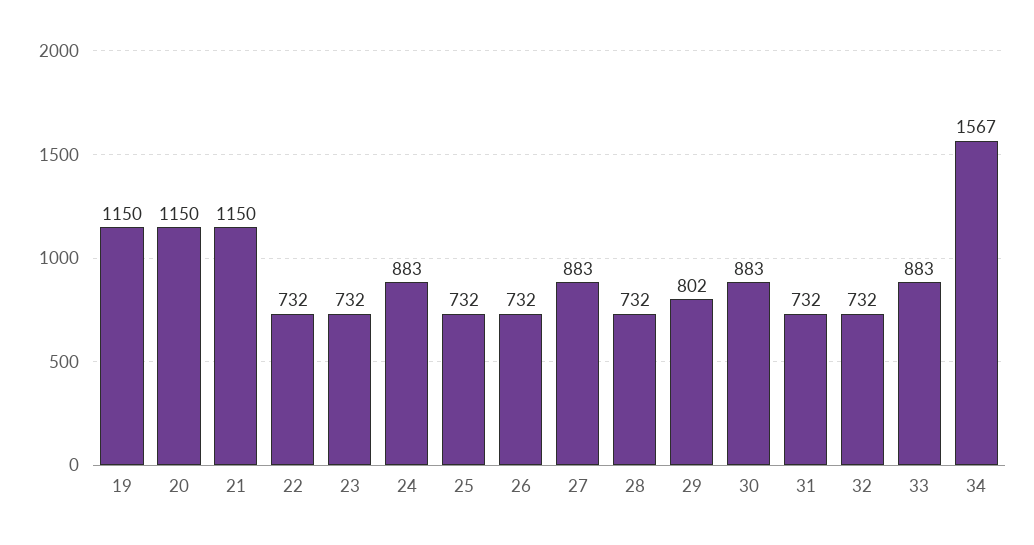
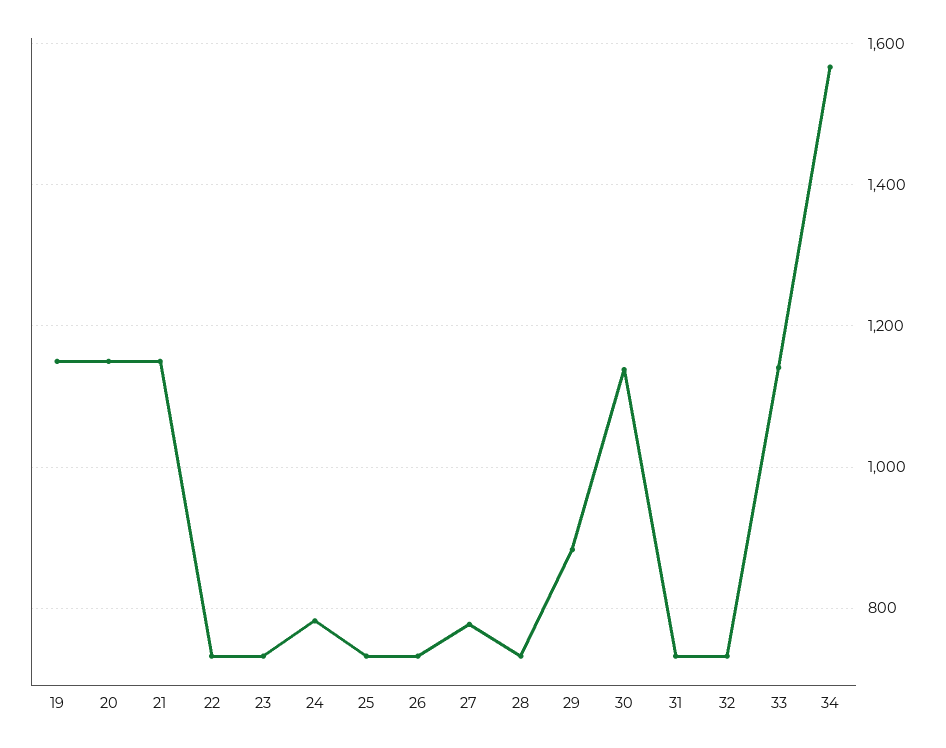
24: 883 -> 780
27: 883 -> 780
29: 802 -> 880
30: 883 -> 1140
33: 883 -> 1140

